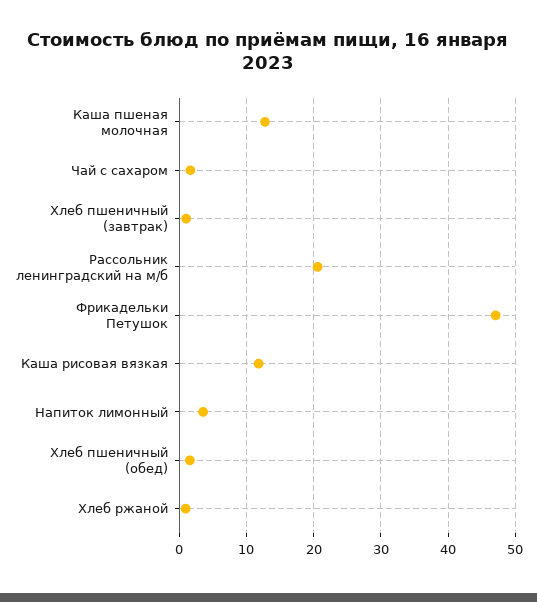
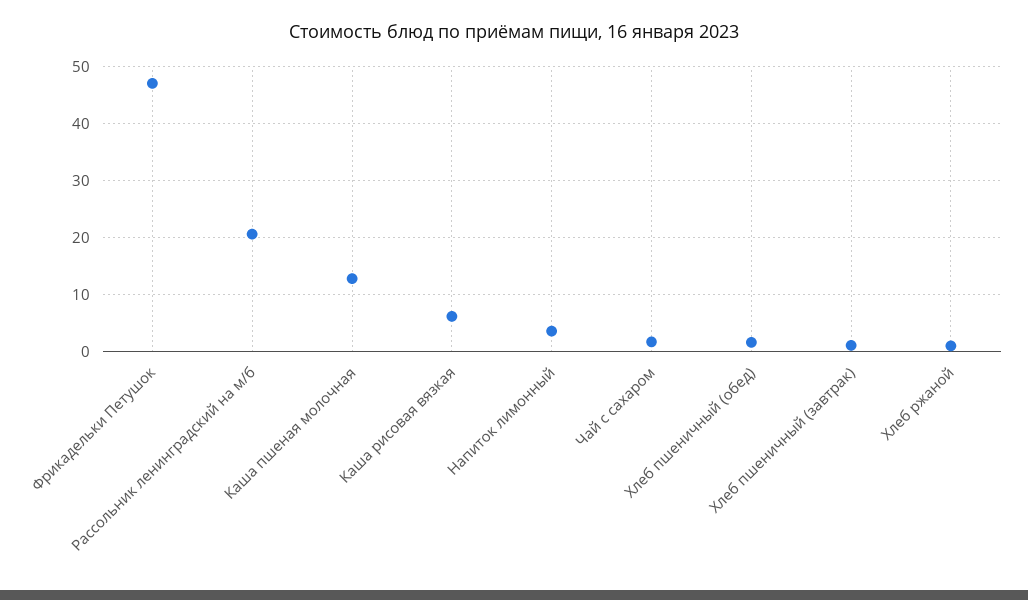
Каша рисовая вязкая: 12 -> 6

